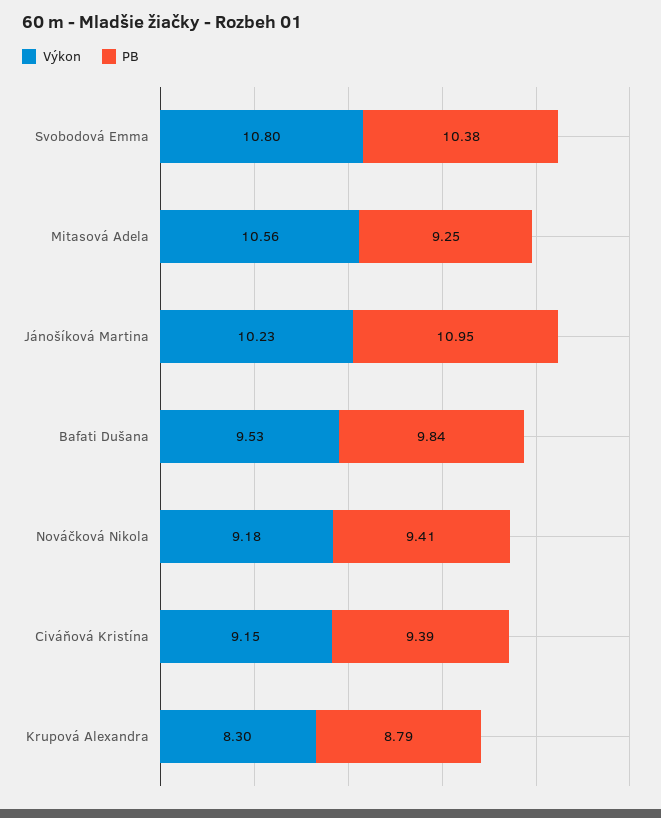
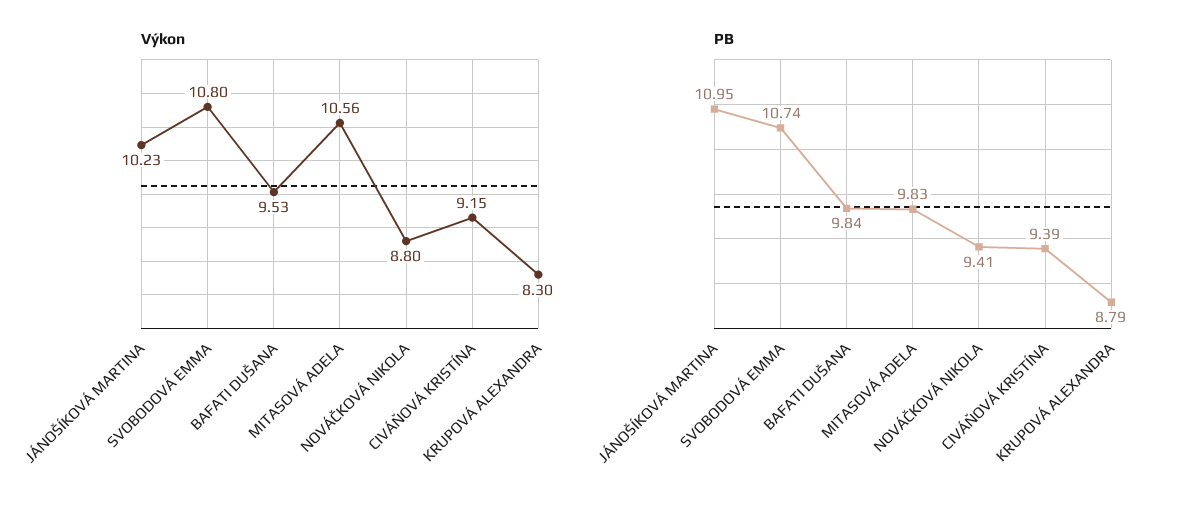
PB, Svobodová Emma: 10.38 -> 10.74
PB, Mitasová Adela: 9.25 -> 9.83
Výkon, Nováčková Nikola: 9.18 -> 8.8

